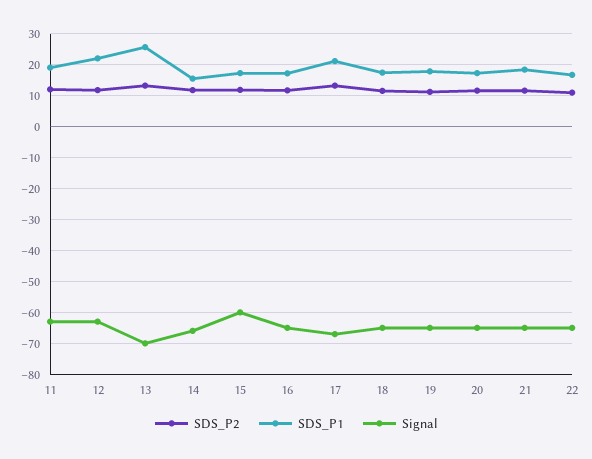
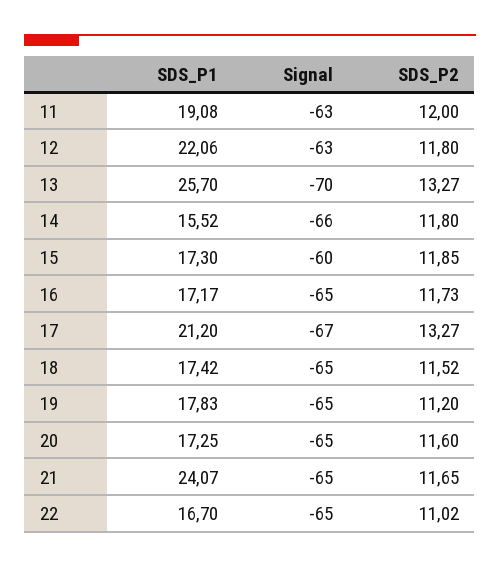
SDS_P1, 21: 18 -> 24.07

